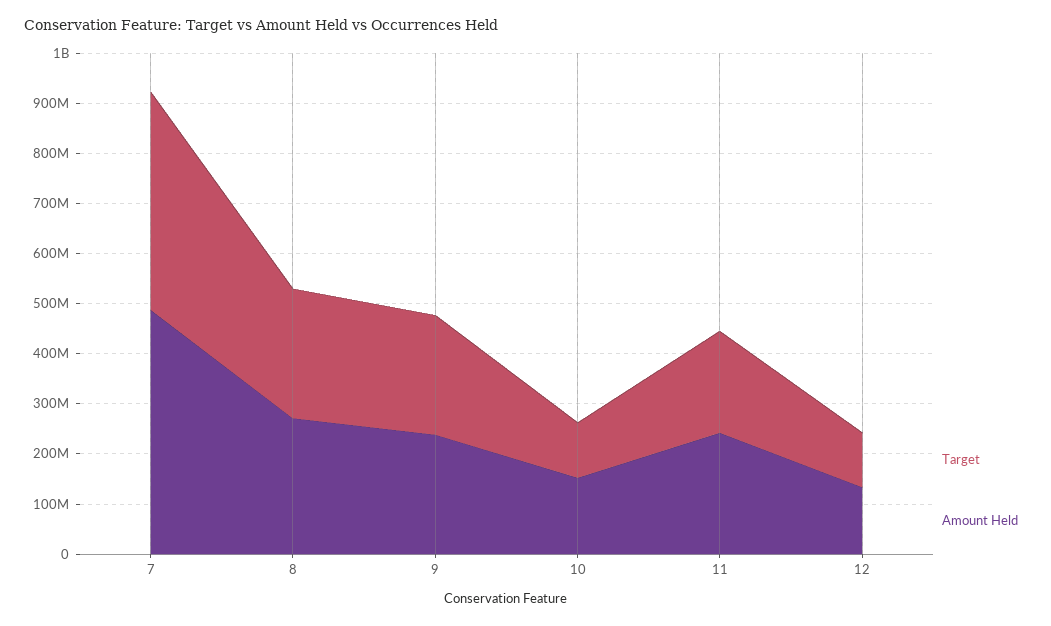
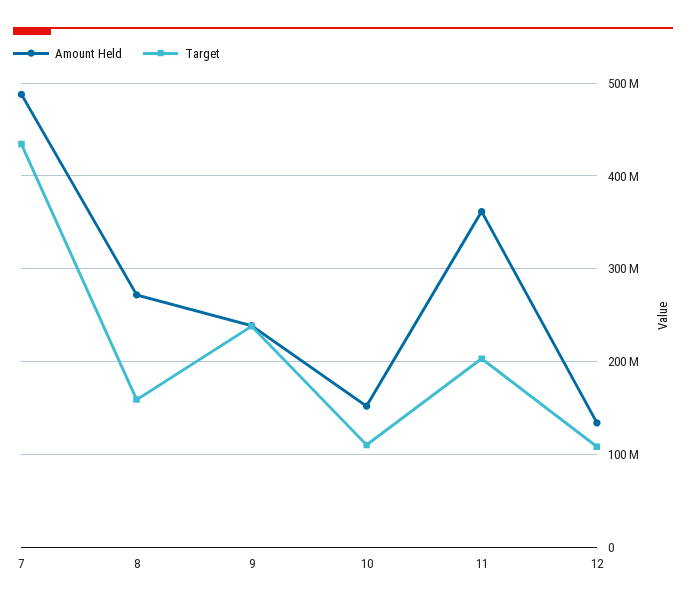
Target, 8: 260000000 -> 160000000
Amount Held, 11: 240000000 -> 360000000

